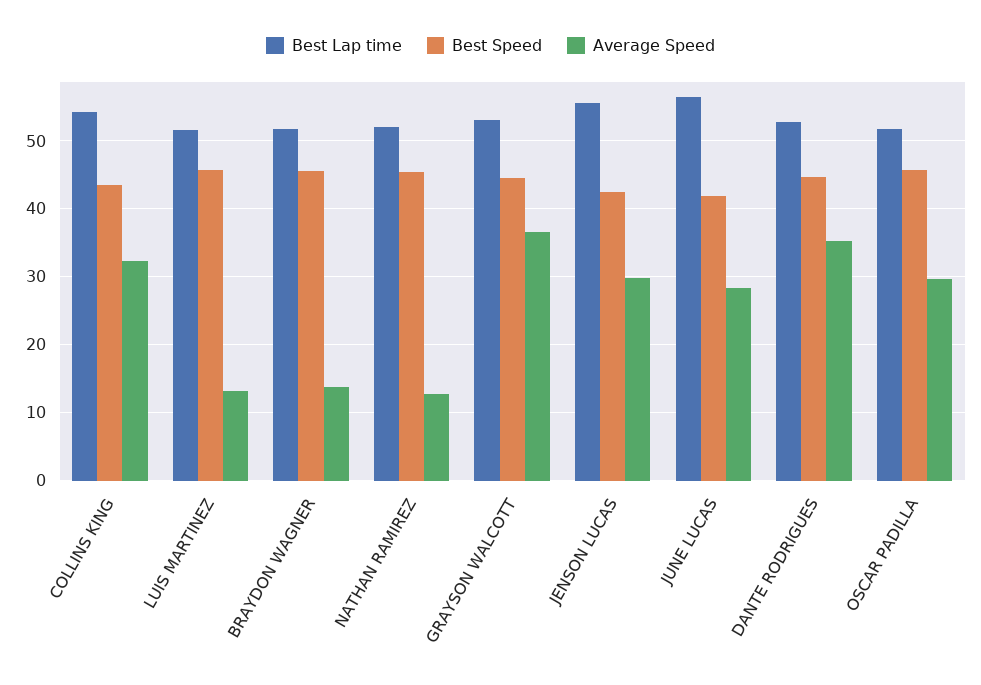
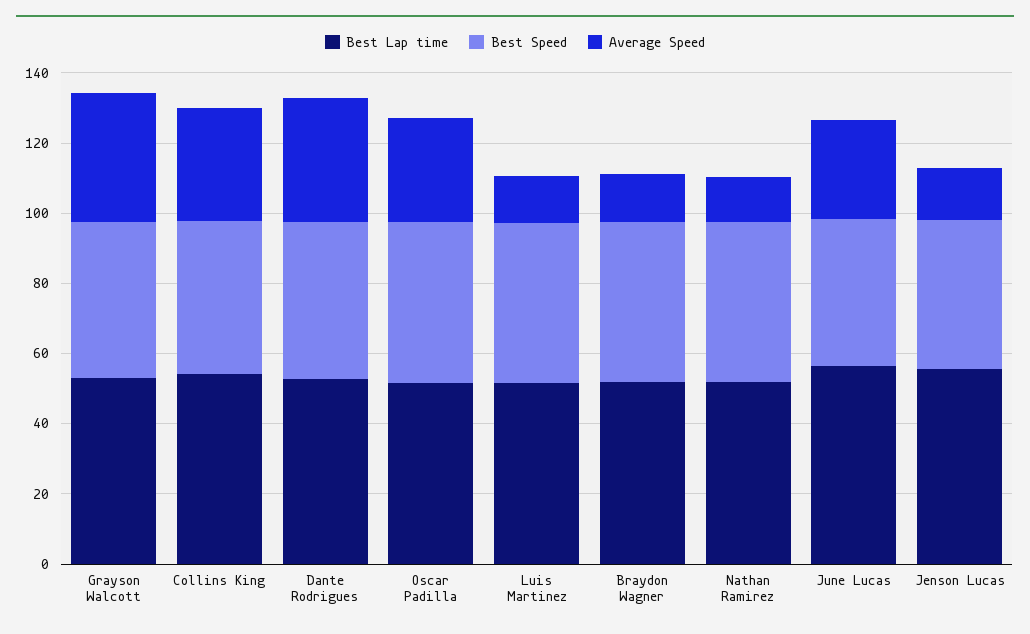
Average Speed, JENSON LUCAS: 30 -> 15

